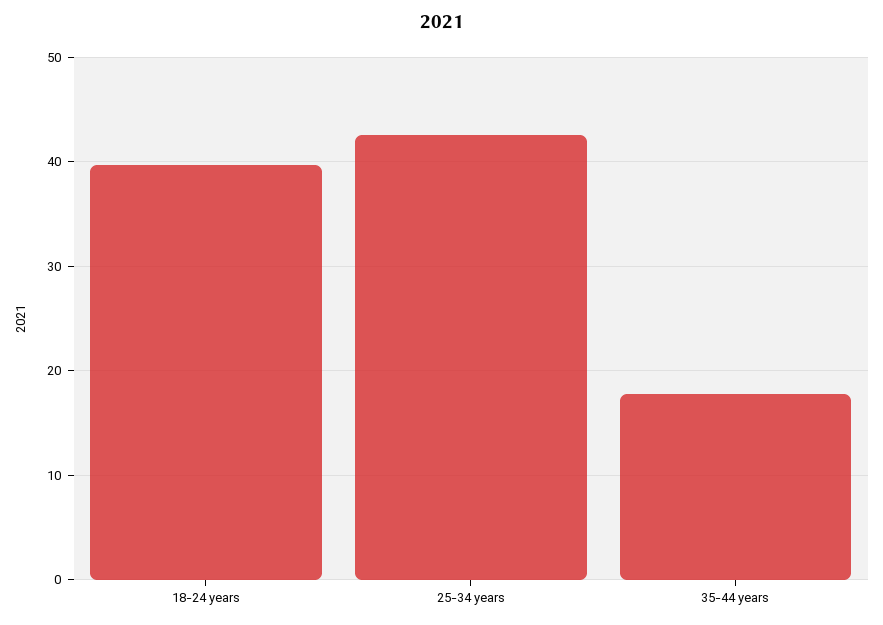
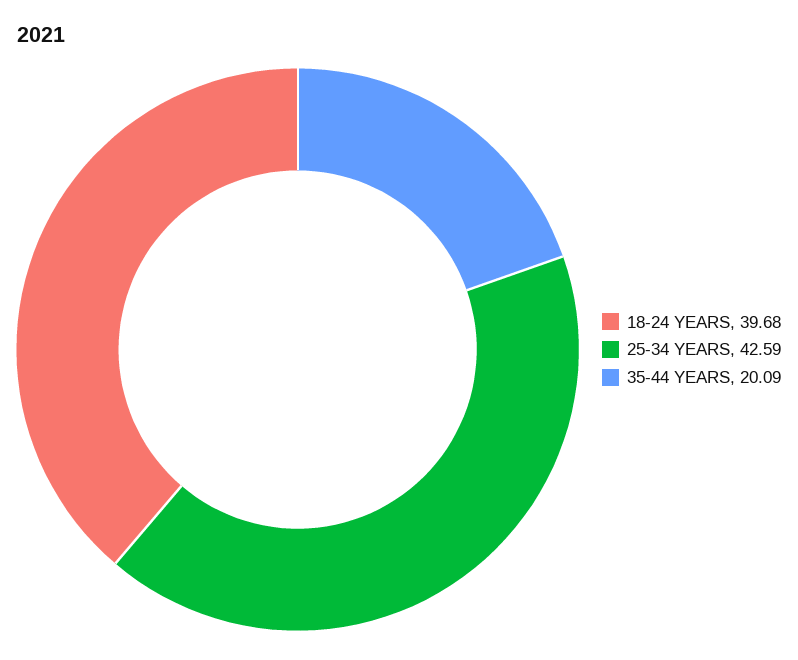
35-44 years: 18 -> 20.09

